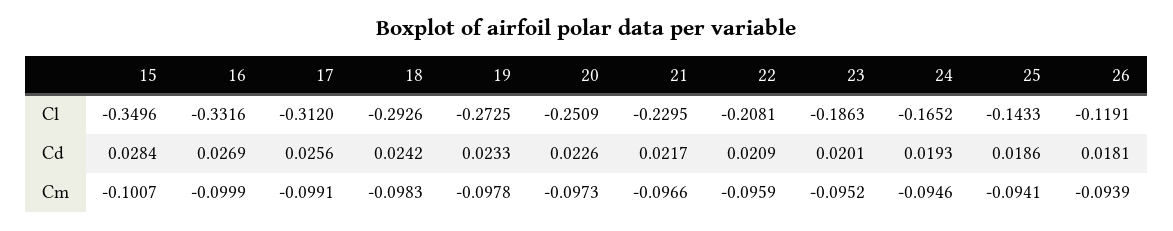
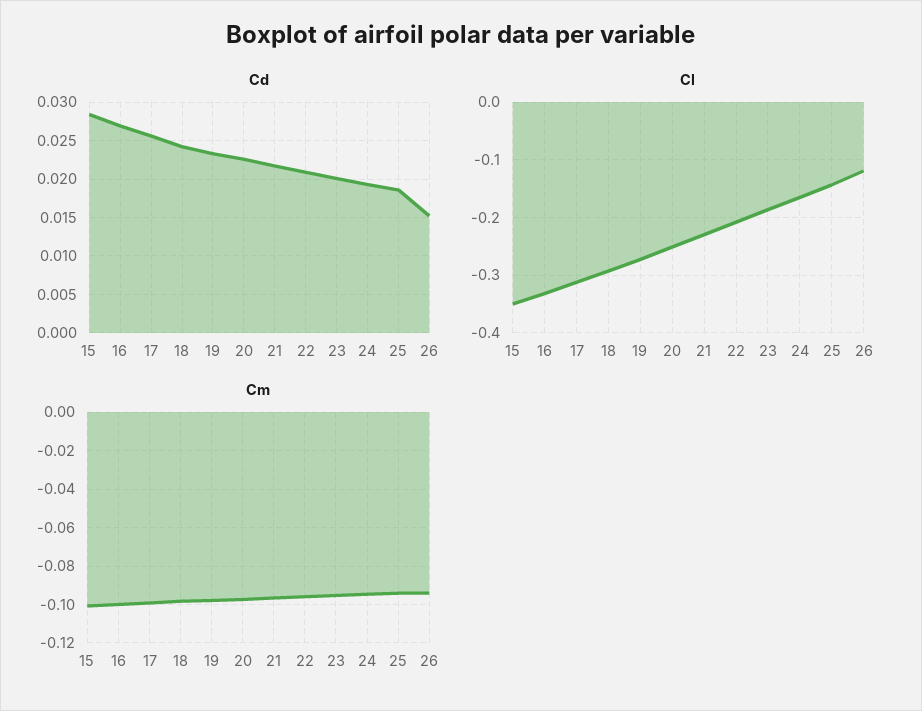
Cd, 26: 0.0181 -> 0.015

